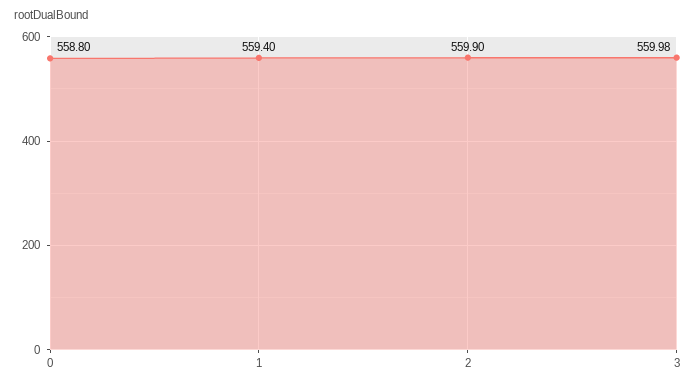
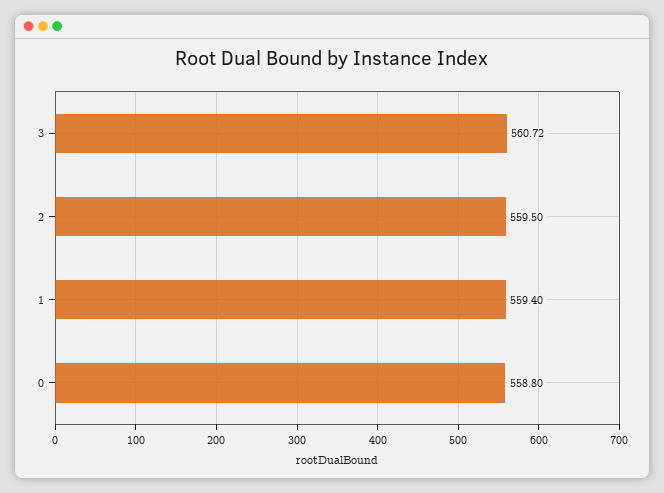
2: 559.9 -> 559.5
3: 559.98 -> 560.72

